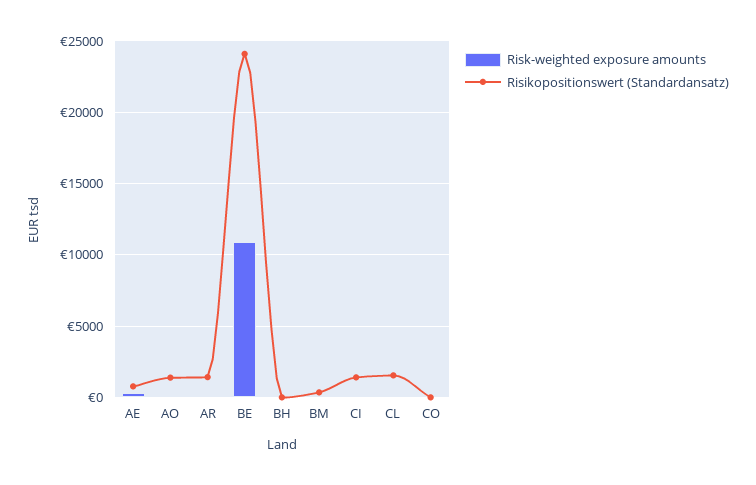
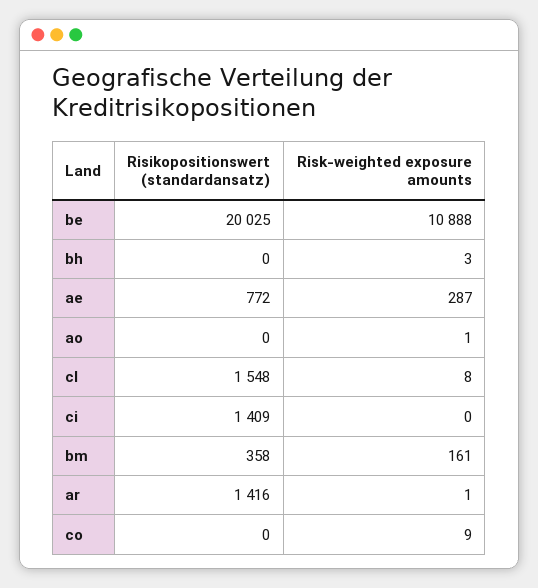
Risikopositionswert (Standardansatz), AO: 1500 -> 0
Risikopositionswert (Standardansatz), BE: 24000 -> 20025

